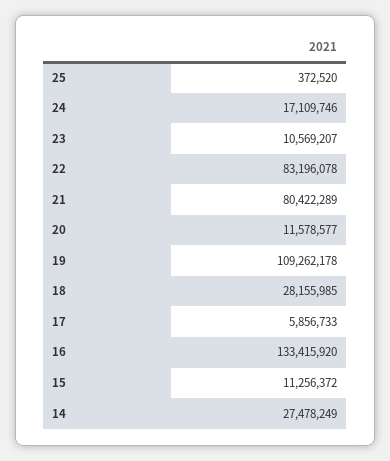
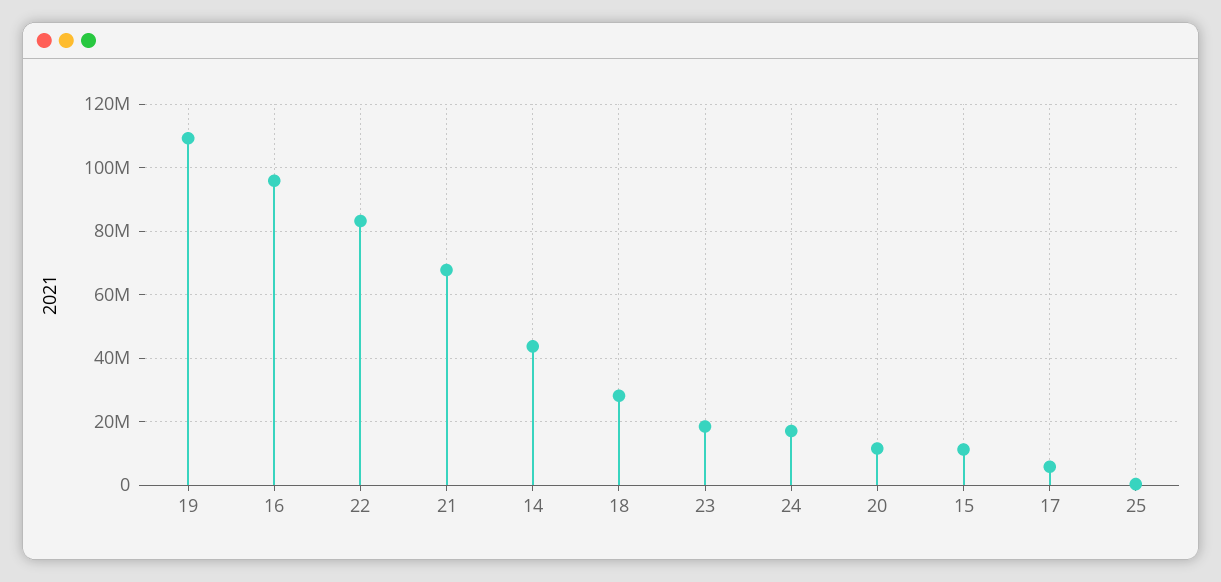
23: 10569207 -> 18000000
21: 80422289 -> 68000000
16: 133415920 -> 96000000
14: 27478249 -> 44000000

